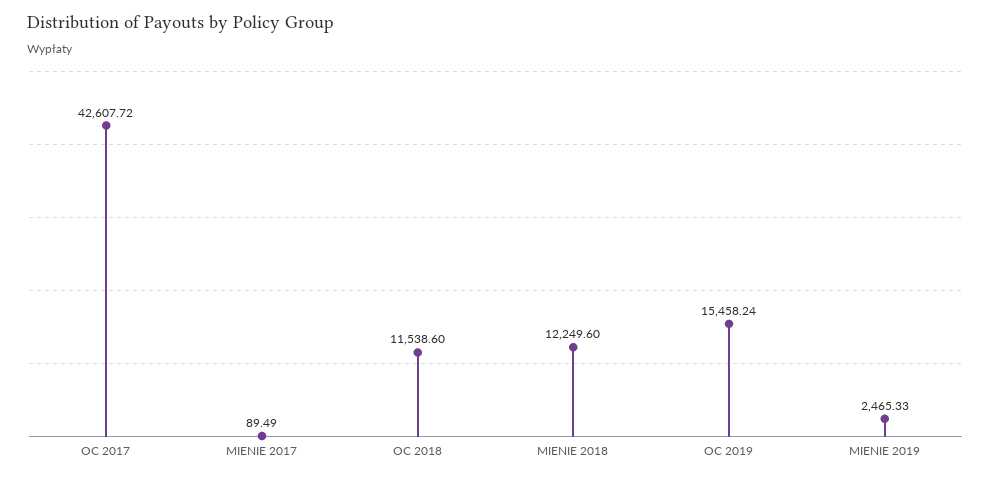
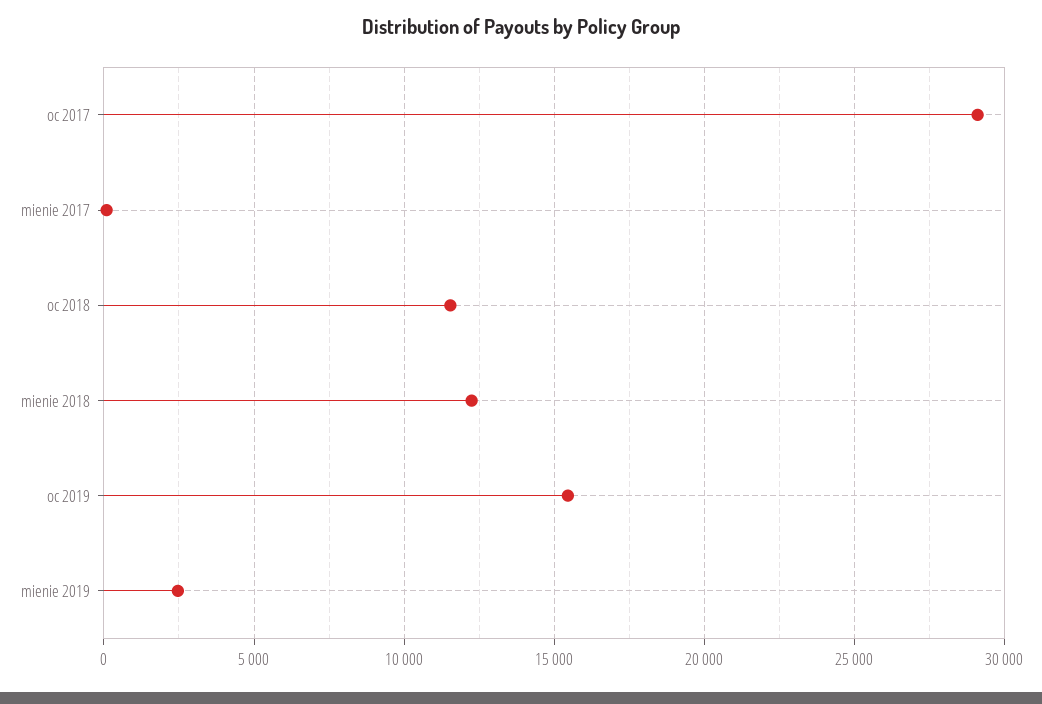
OC 2017: 42607.72 -> 29000

